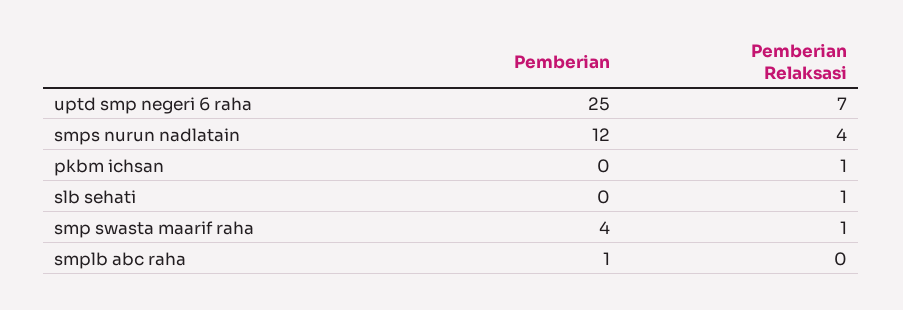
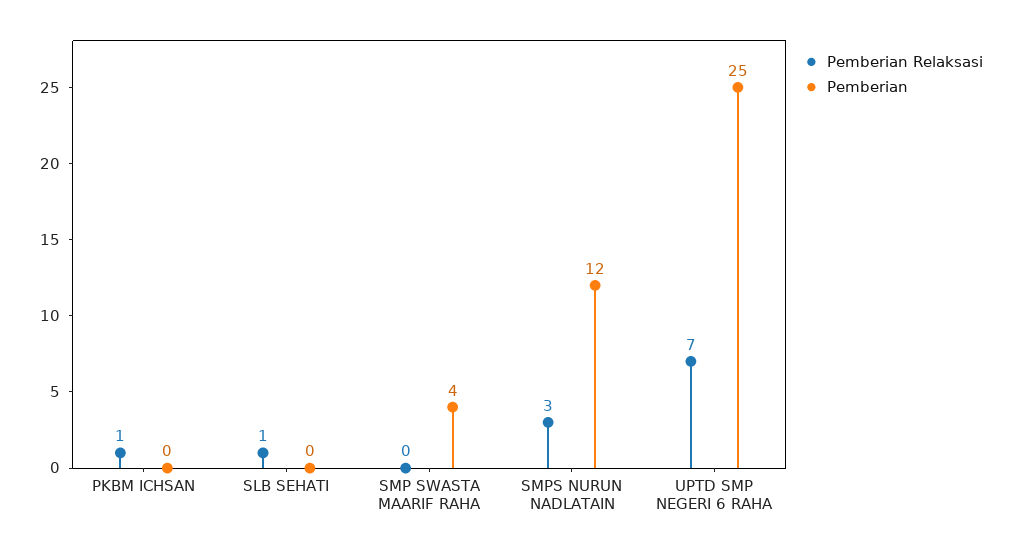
Pemberian Relaksasi, smps nurun nadlatain: 4 -> 3
Pemberian Relaksasi, smp swasta maarif raha: 1 -> 0
Pemberian, smplb abc raha: 1 -> none
Pemberian Relaksasi, smplb abc raha: 0 -> none

